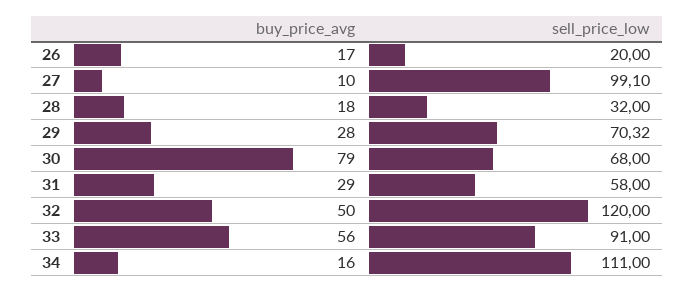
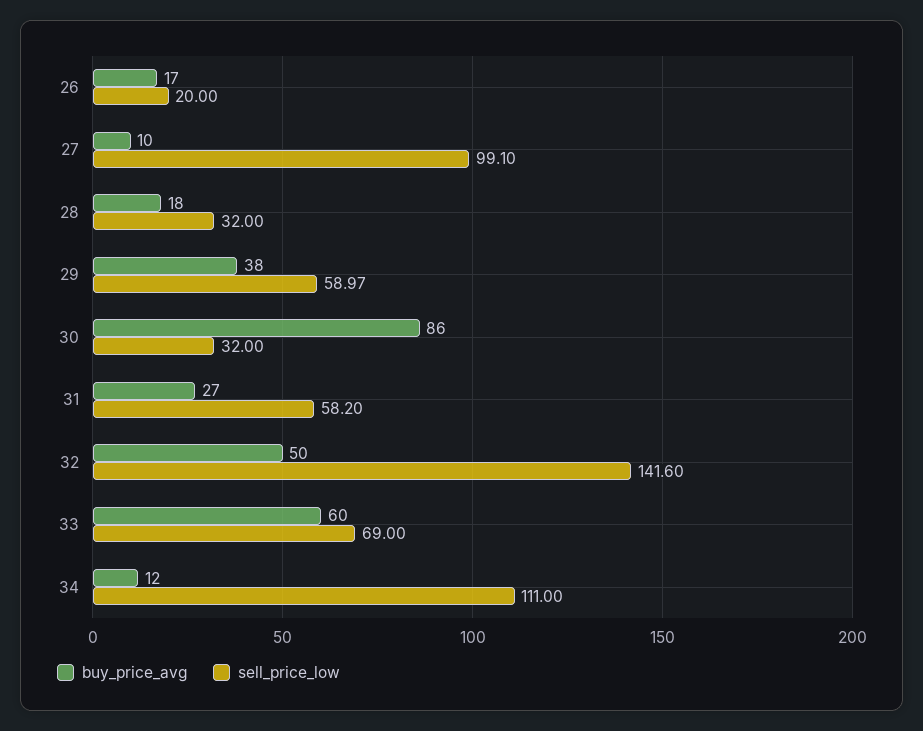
buy_price_avg, 29: 28 -> 38
sell_price_low, 29: 70.32 -> 58.97
buy_price_avg, 30: 79 -> 86
sell_price_low, 30: 68 -> 32
buy_price_avg, 31: 29 -> 27
sell_price_low, 31: 58 -> 58.2
sell_price_low, 32: 120 -> 141.6
buy_price_avg, 33: 56 -> 60
sell_price_low, 33: 91 -> 69
buy_price_avg, 34: 16 -> 12

